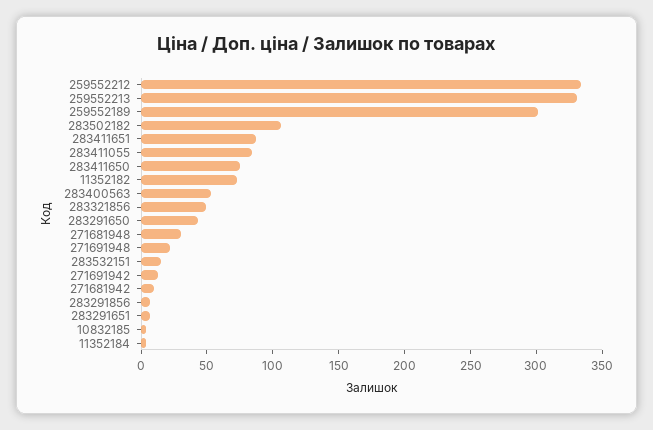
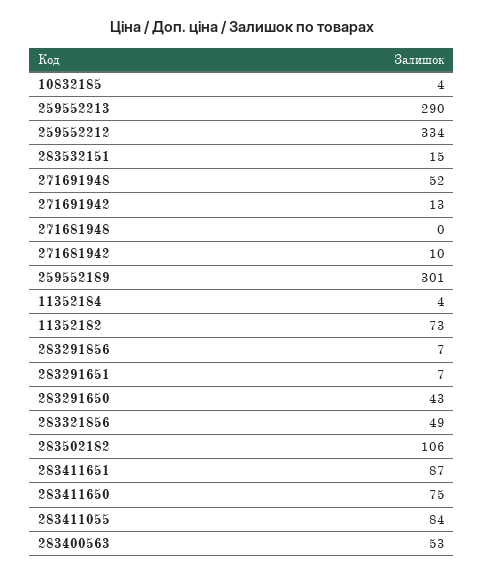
259552213: 330 -> 290
271681948: 30 -> 0
271691948: 20 -> 52

